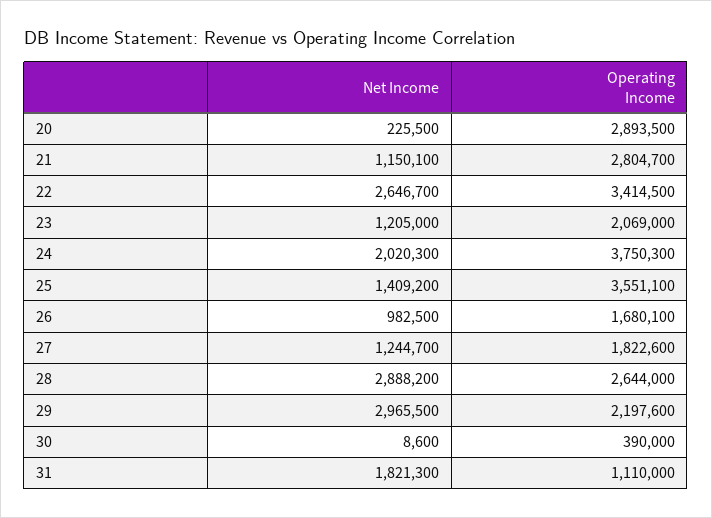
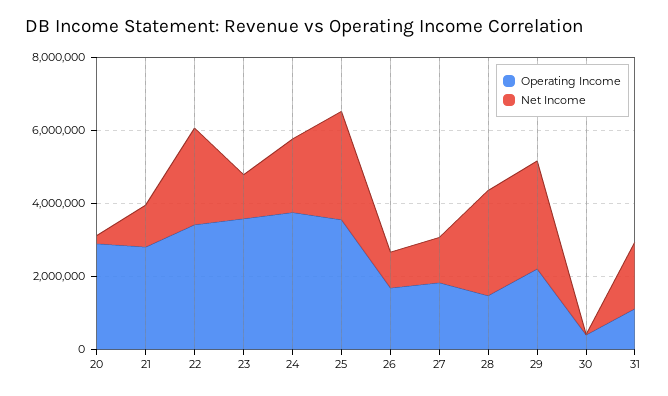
Operating Income, 23: 2069000 -> 3500000
Net Income, 25: 1409200 -> 3000000
Operating Income, 28: 2644000 -> 1500000

